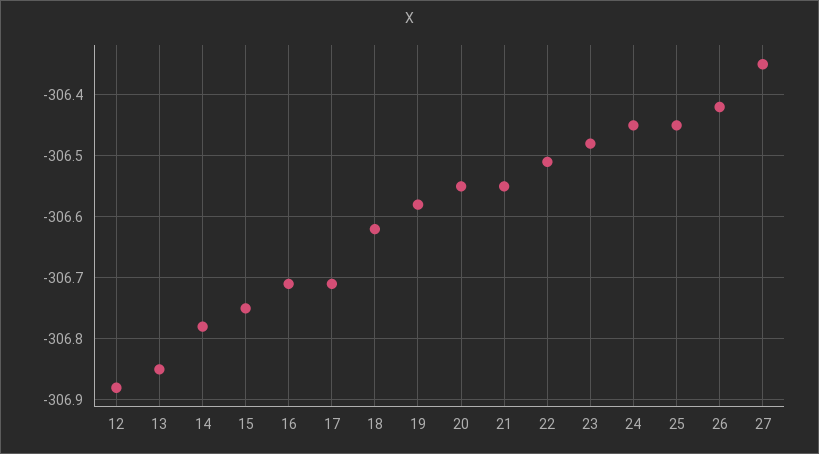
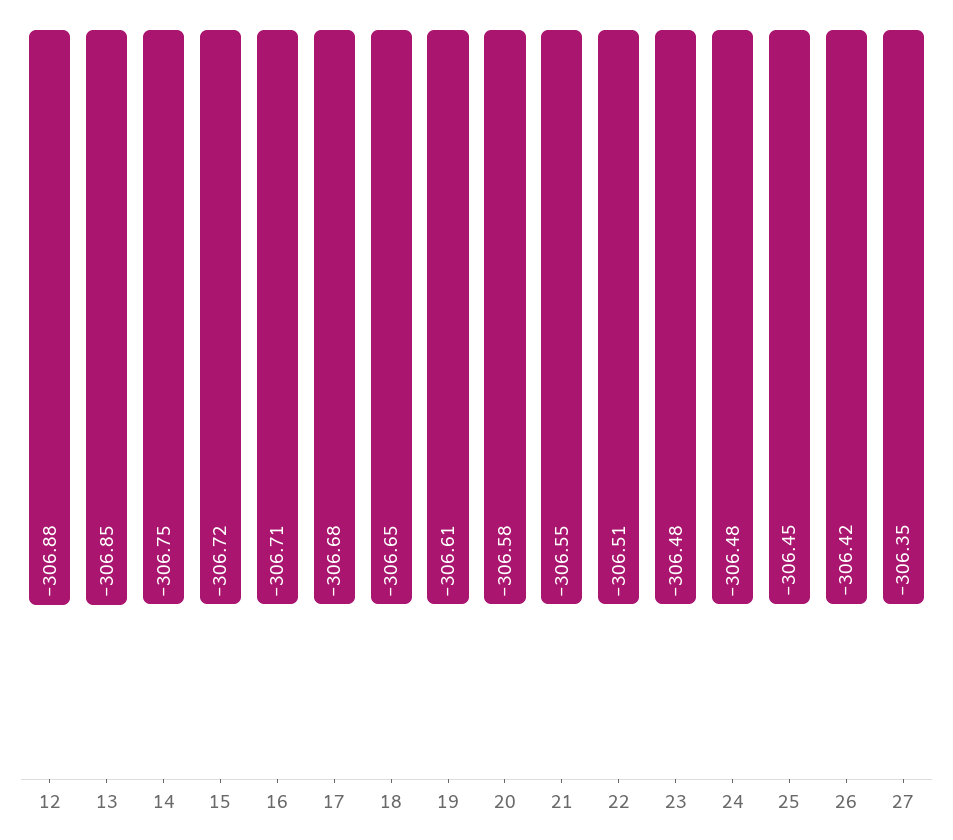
14: -306.78 -> -306.75
15: -306.75 -> -306.72
17: -306.71 -> -306.68
18: -306.62 -> -306.65
19: -306.58 -> -306.61
20: -306.55 -> -306.58
24: -306.45 -> -306.48

